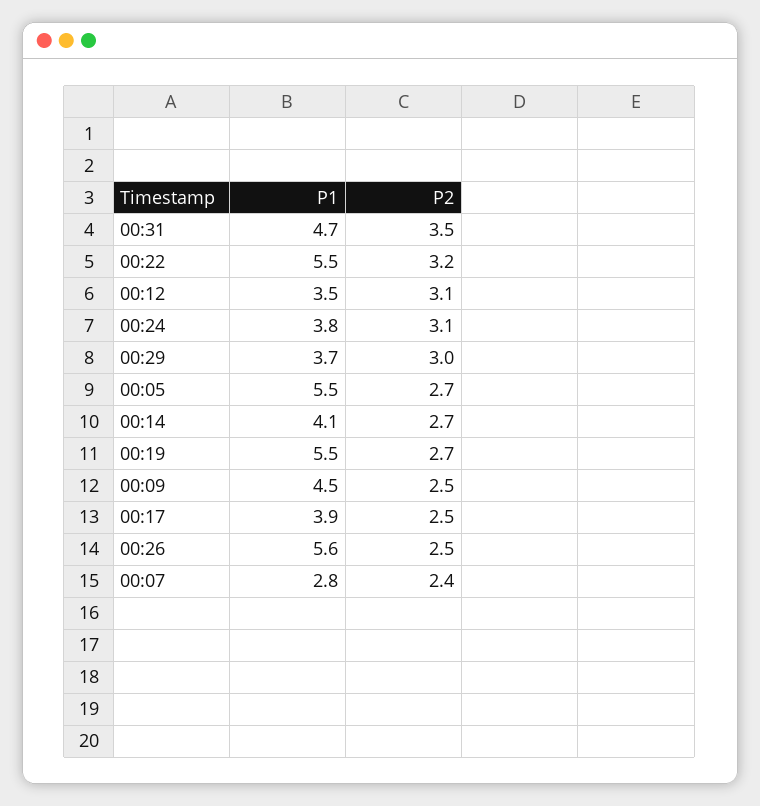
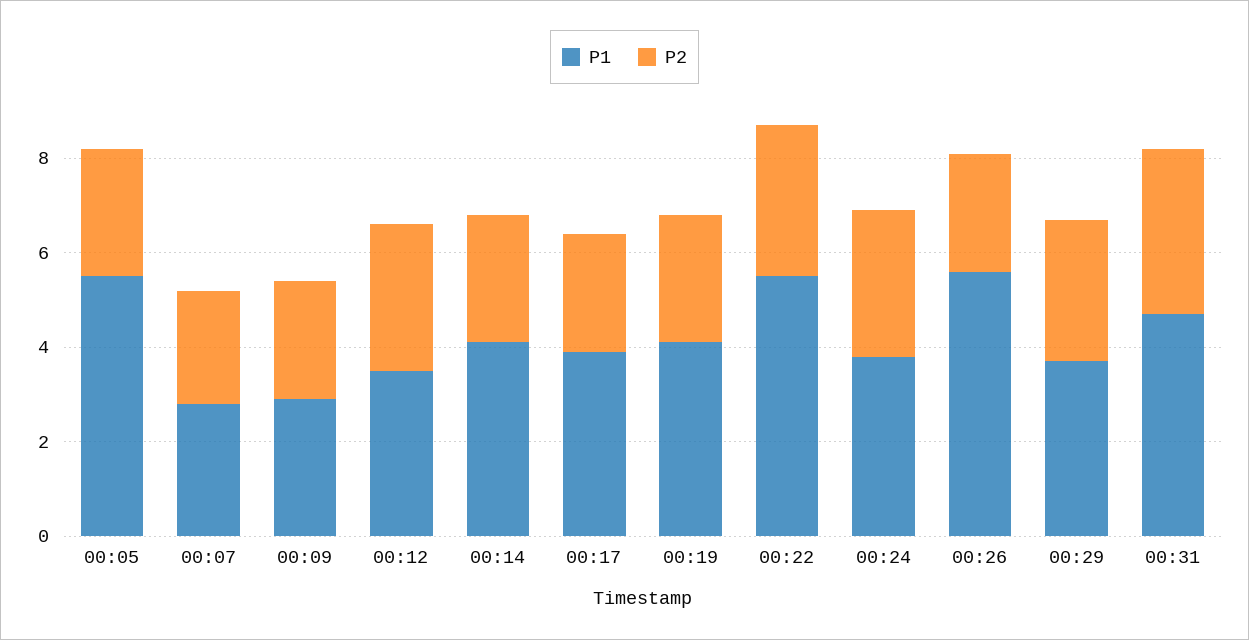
P1, 00:19: 5.5 -> 4
P1, 00:09: 4.5 -> 3

